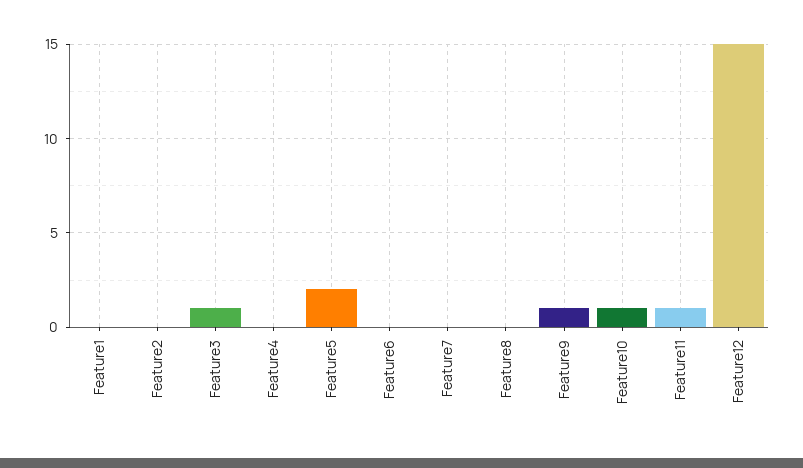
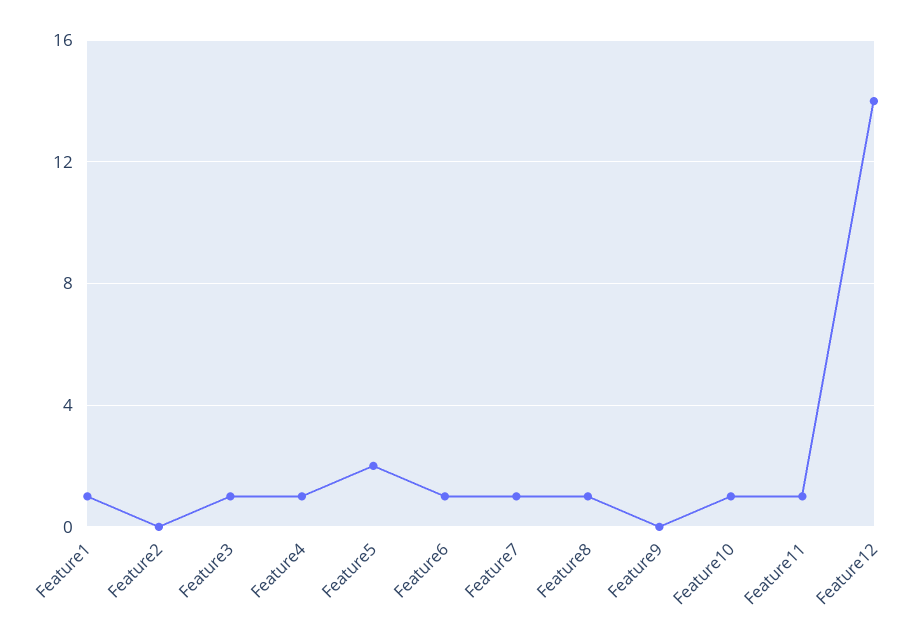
Feature1: 0 -> 1
Feature4: 0 -> 1
Feature6: 0 -> 1
Feature7: 0 -> 1
Feature8: 0 -> 1
Feature9: 1 -> 0
Feature12: 15 -> 14

